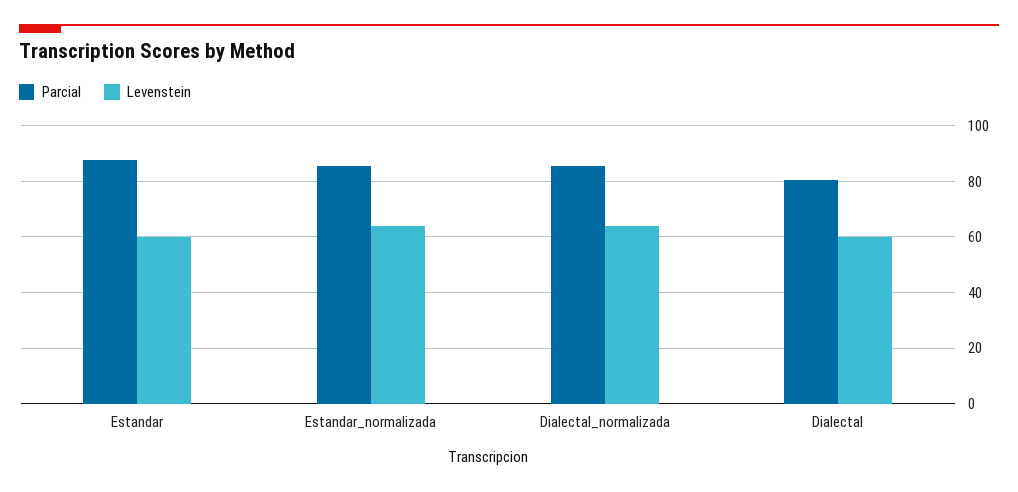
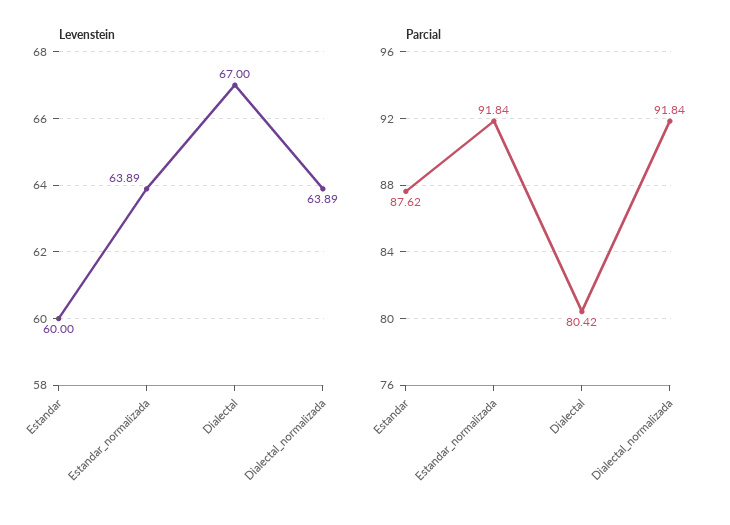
Parcial, Estandar_normalizada: 85 -> 91.84
Parcial, Dialectal_normalizada: 85 -> 91.84
Levenstein, Dialectal: 60 -> 67

